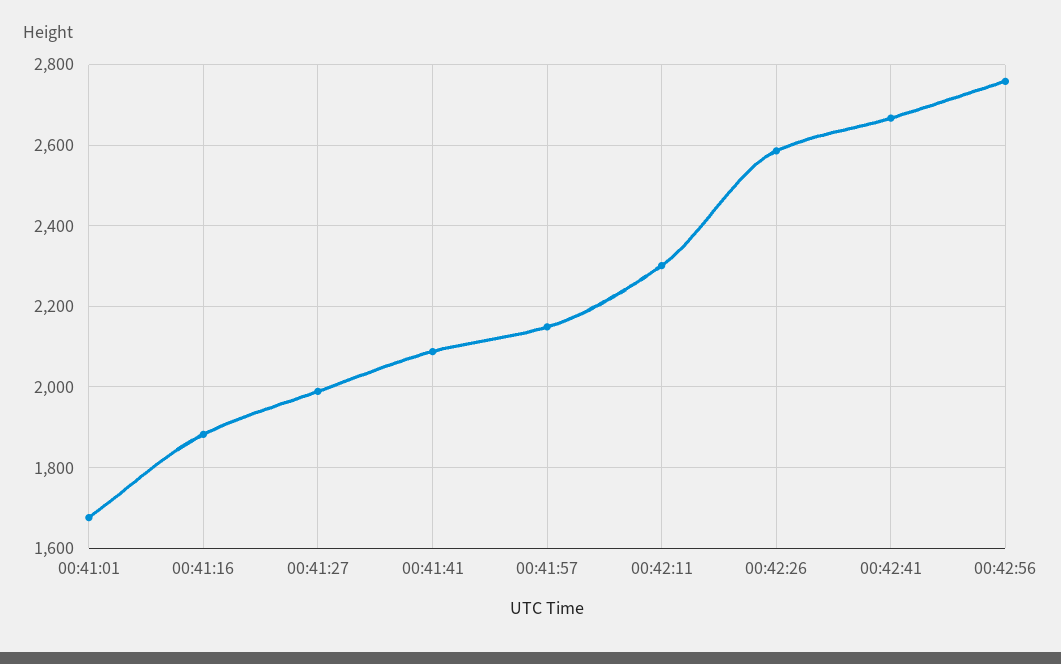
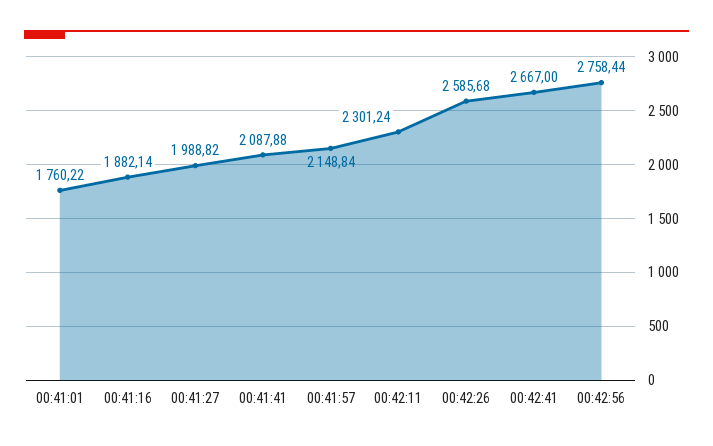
00:41:01: 1680 -> 1760.22

